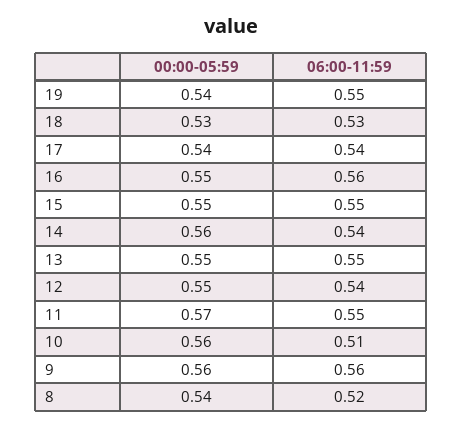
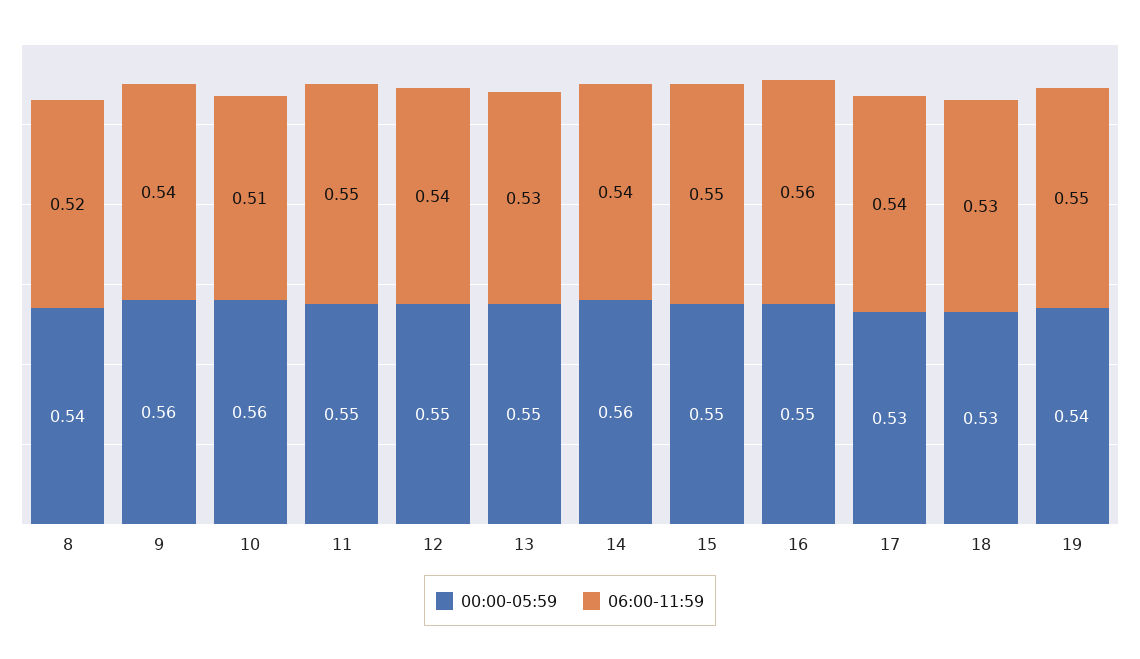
00:00-05:59, 17: 0.54 -> 0.53
06:00-11:59, 13: 0.55 -> 0.53
00:00-05:59, 11: 0.57 -> 0.55
06:00-11:59, 9: 0.56 -> 0.54

